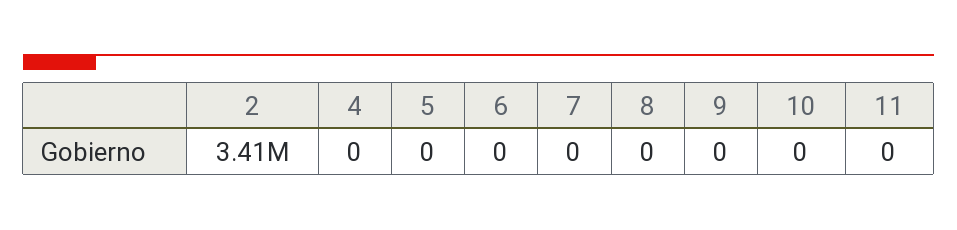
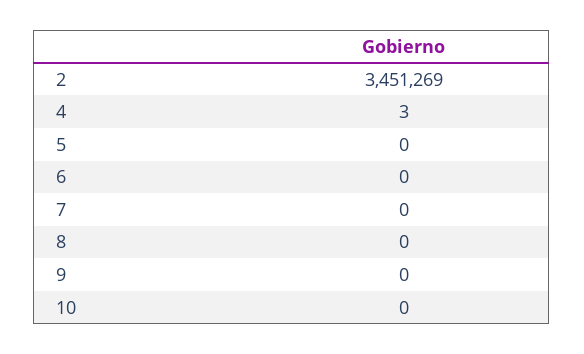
2: 3410000 -> 3451269
4: 0 -> 3
11: 0 -> none

